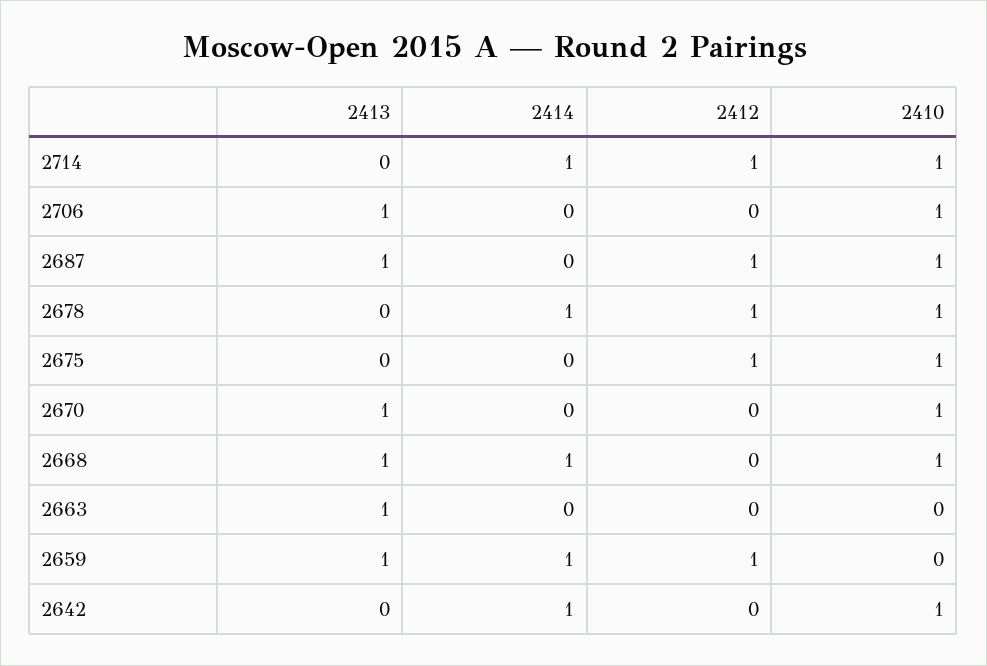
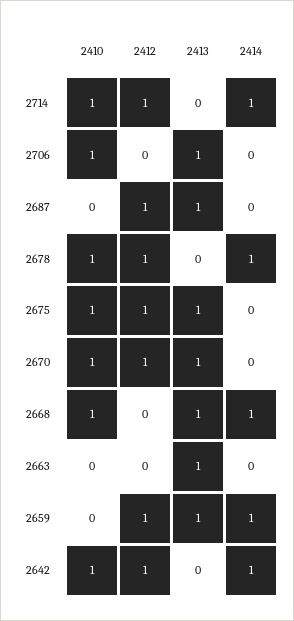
2410, 2687: 1 -> 0
2413, 2675: 0 -> 1
2412, 2670: 0 -> 1
2412, 2642: 0 -> 1

